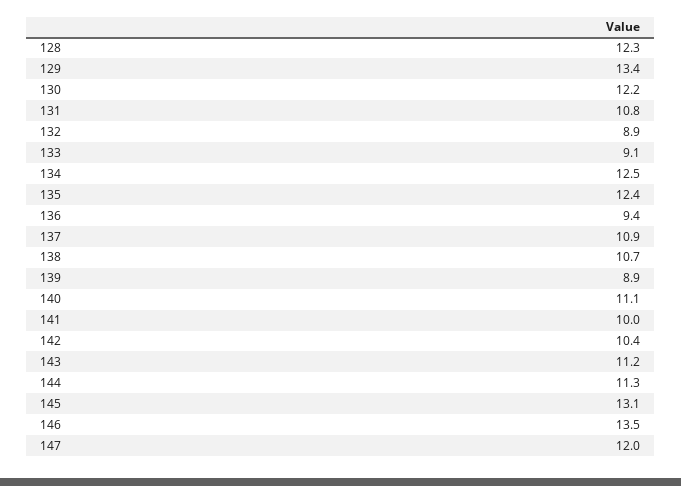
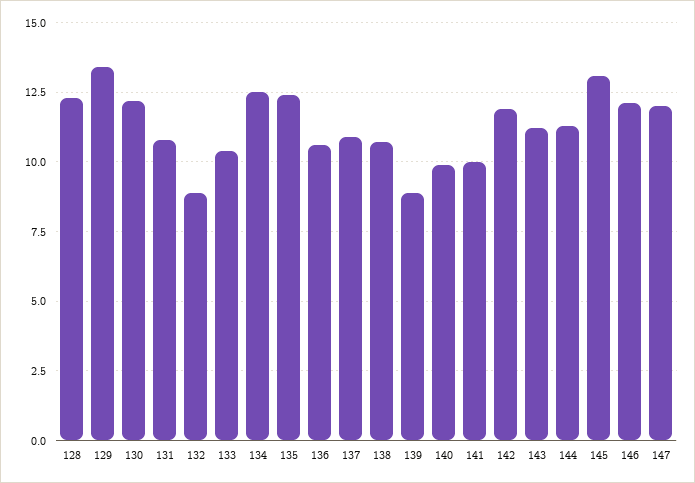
133: 9.1 -> 10.5
136: 9.4 -> 10.5
140: 11.1 -> 10
142: 10.4 -> 12
146: 13.5 -> 12

